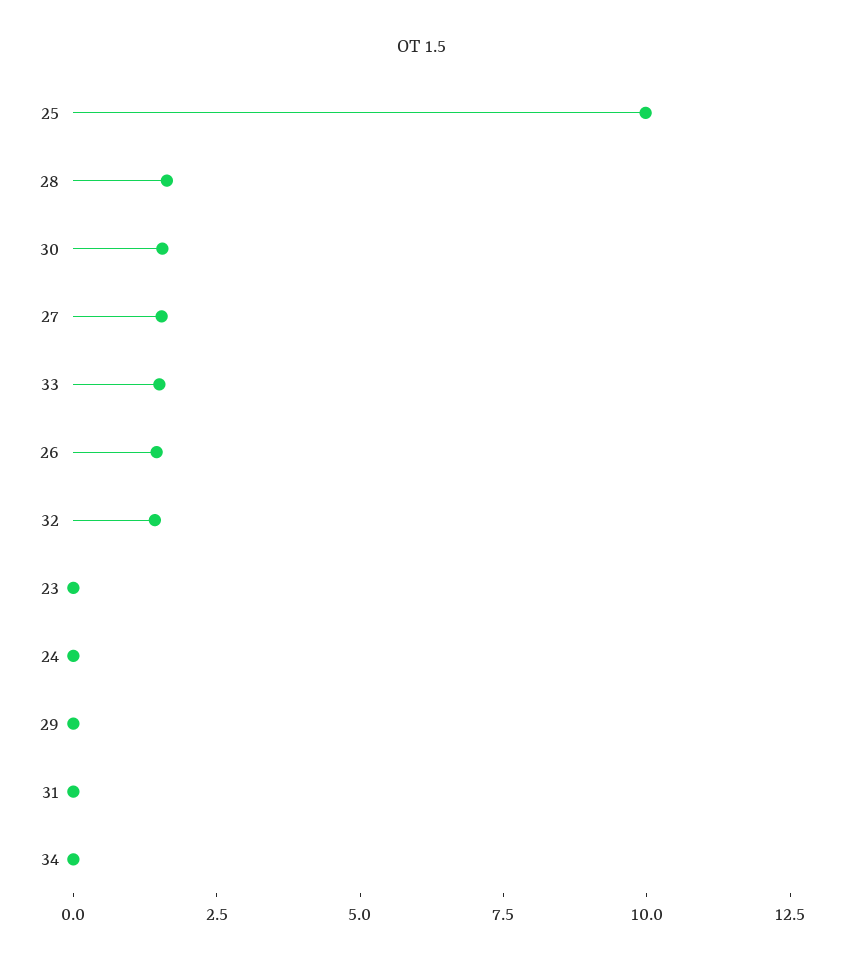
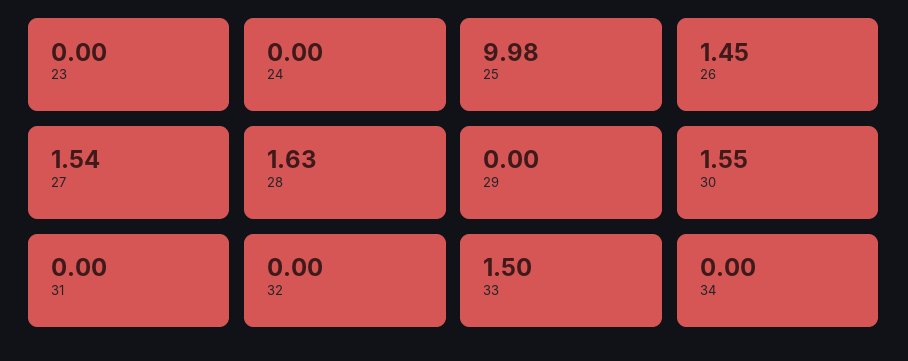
32: 1.5 -> 0

